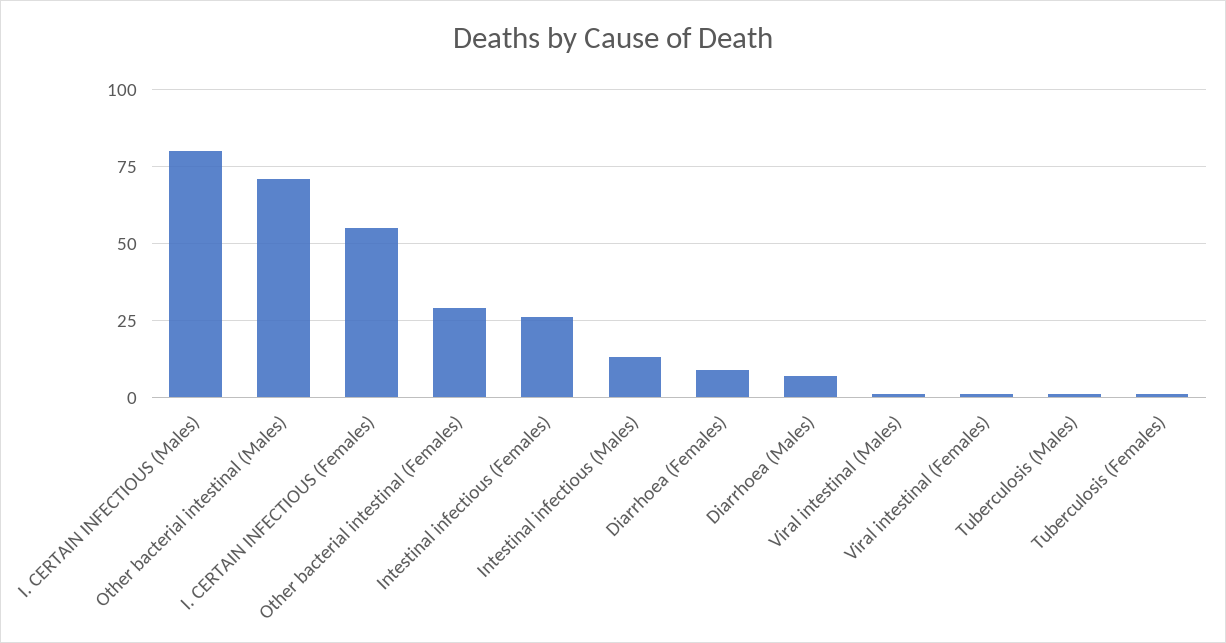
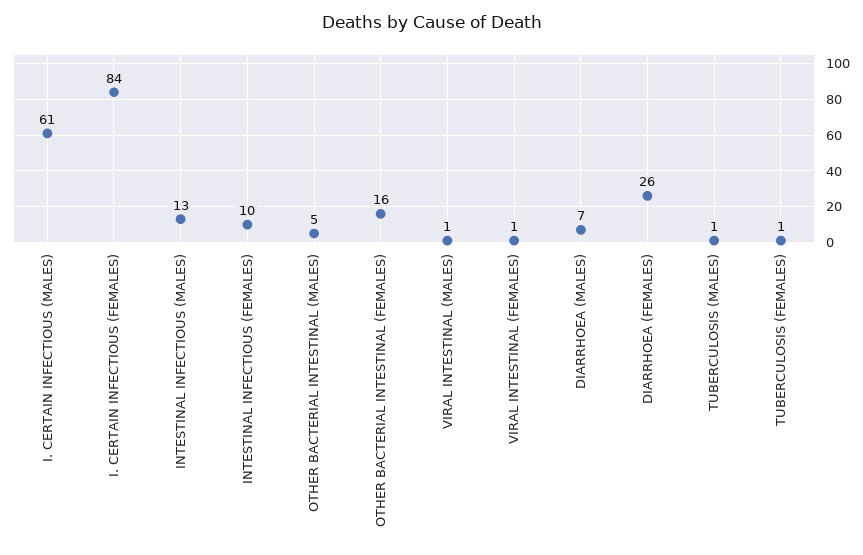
I. CERTAIN INFECTIOUS (Males): 80 -> 61
Other bacterial intestinal (Males): 70 -> 5
I. CERTAIN INFECTIOUS (Females): 55 -> 84
Other bacterial intestinal (Females): 30 -> 16
Intestinal infectious (Females): 25 -> 10
Diarrhoea (Females): 10 -> 26

